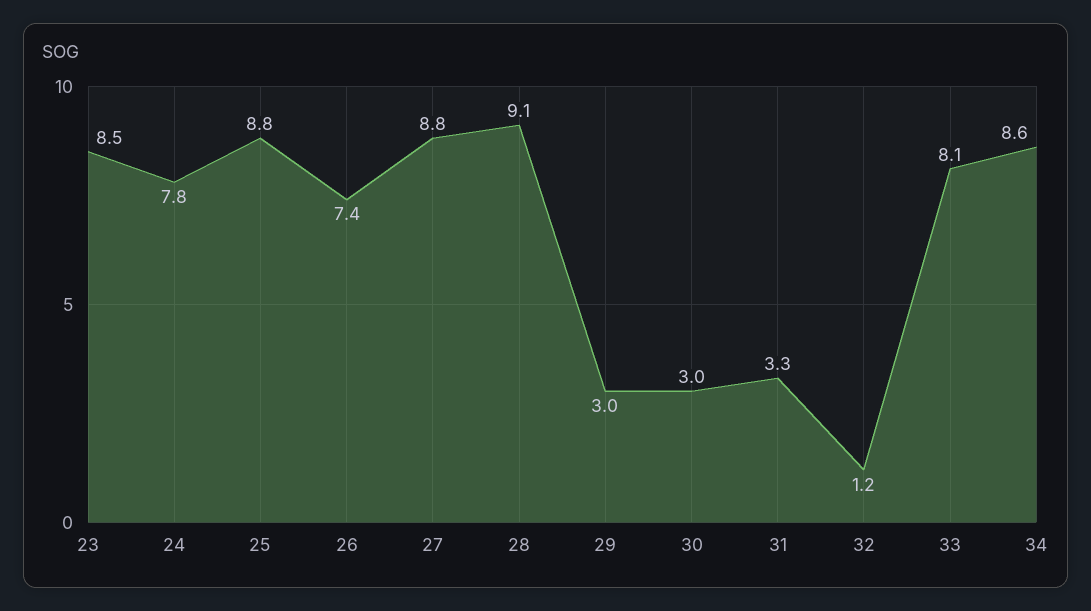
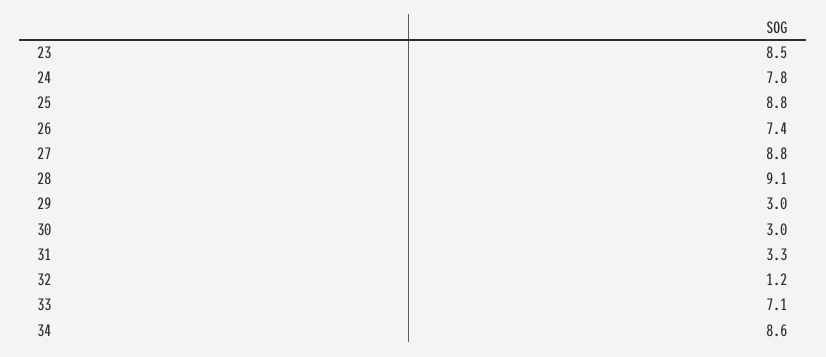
33: 8.1 -> 7.1

